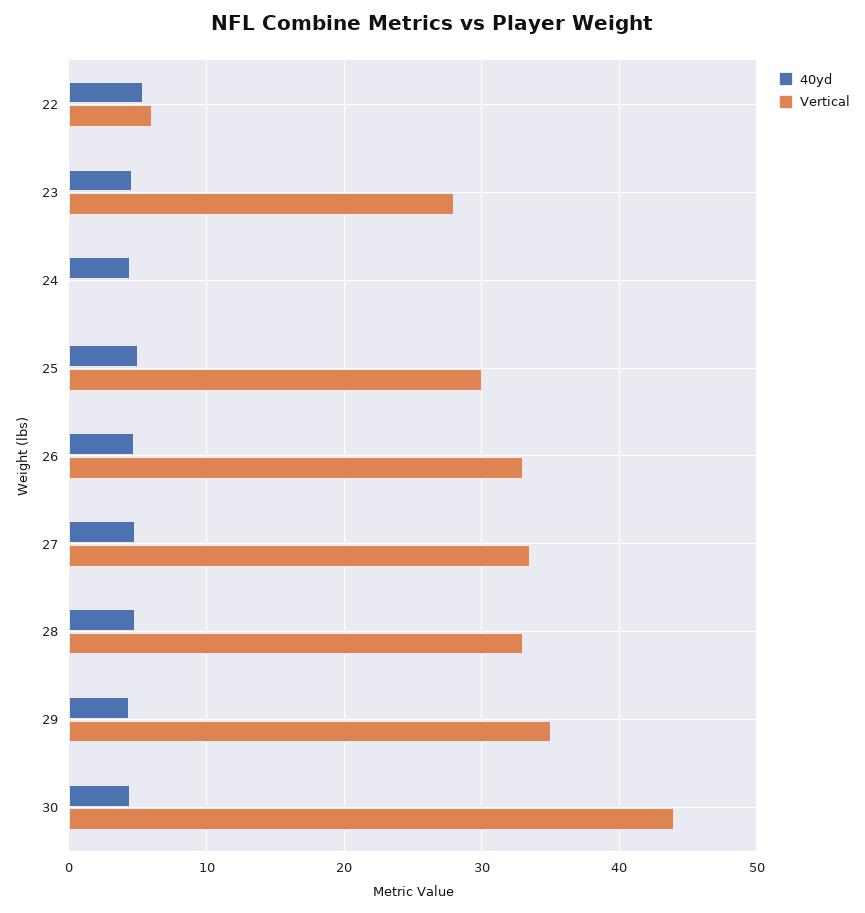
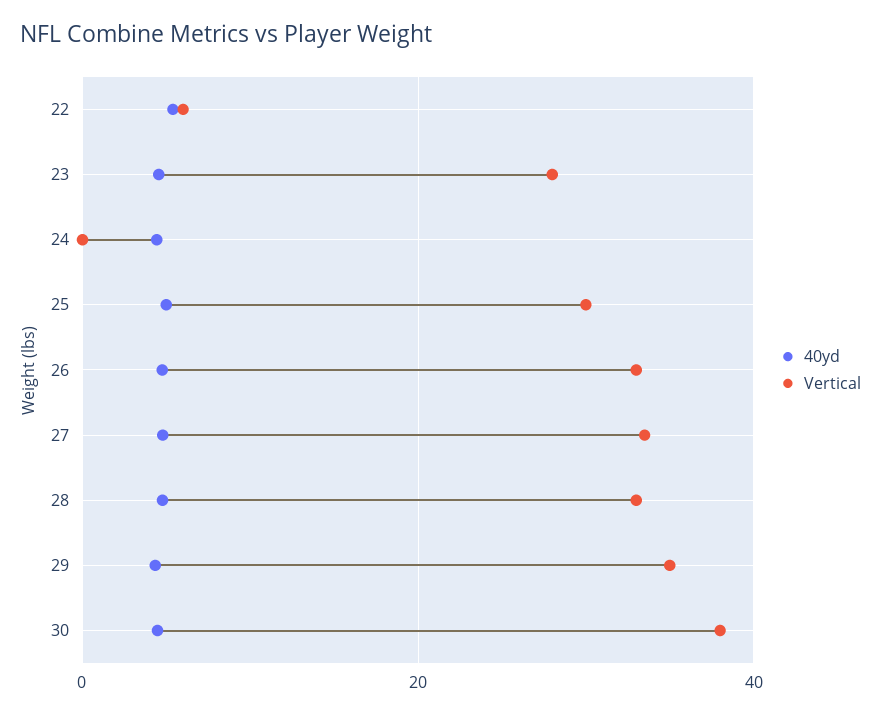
Vertical, 30: 44 -> 38

